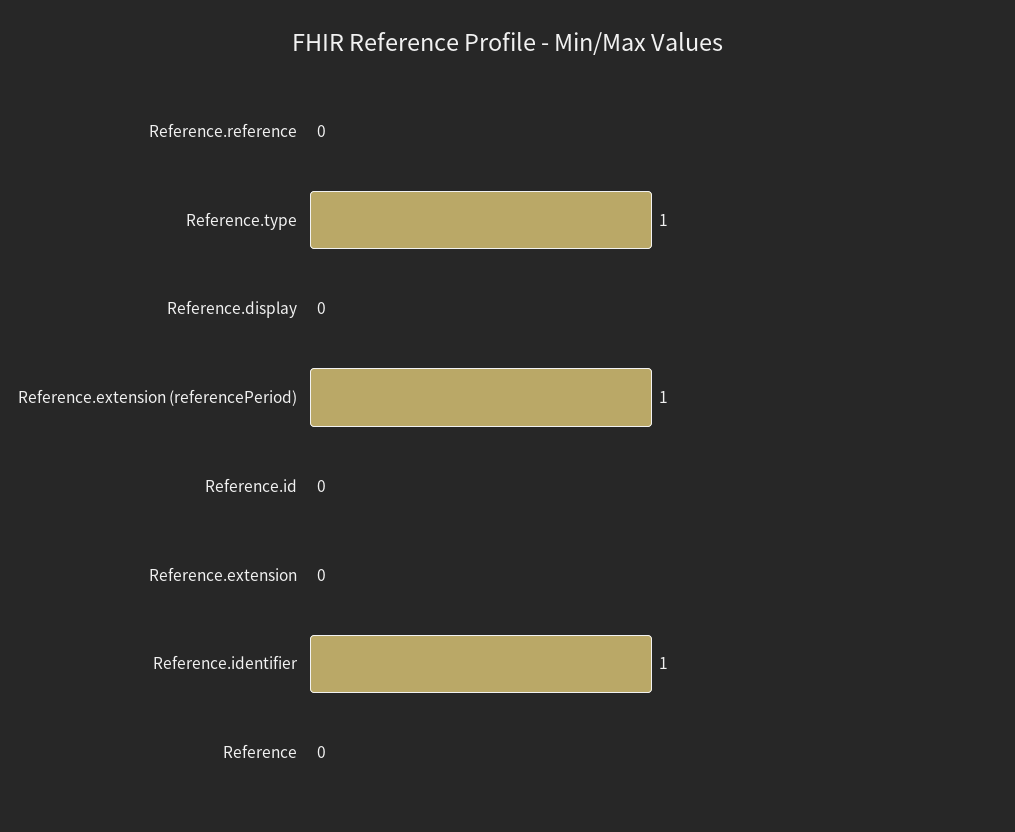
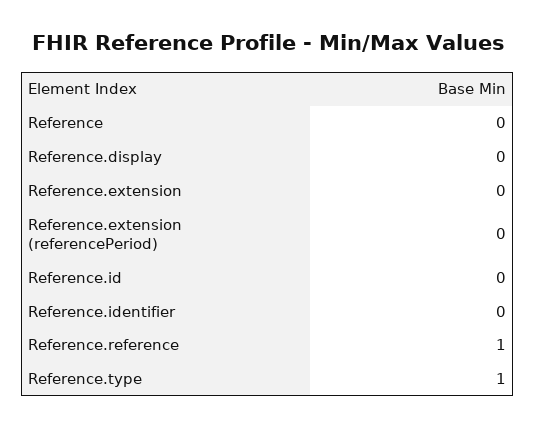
Reference.reference: 0 -> 1
Reference.extension (referencePeriod): 1 -> 0
Reference.identifier: 1 -> 0

